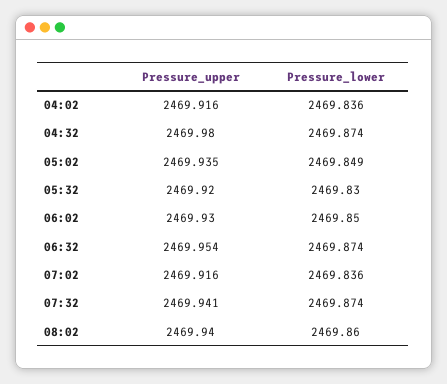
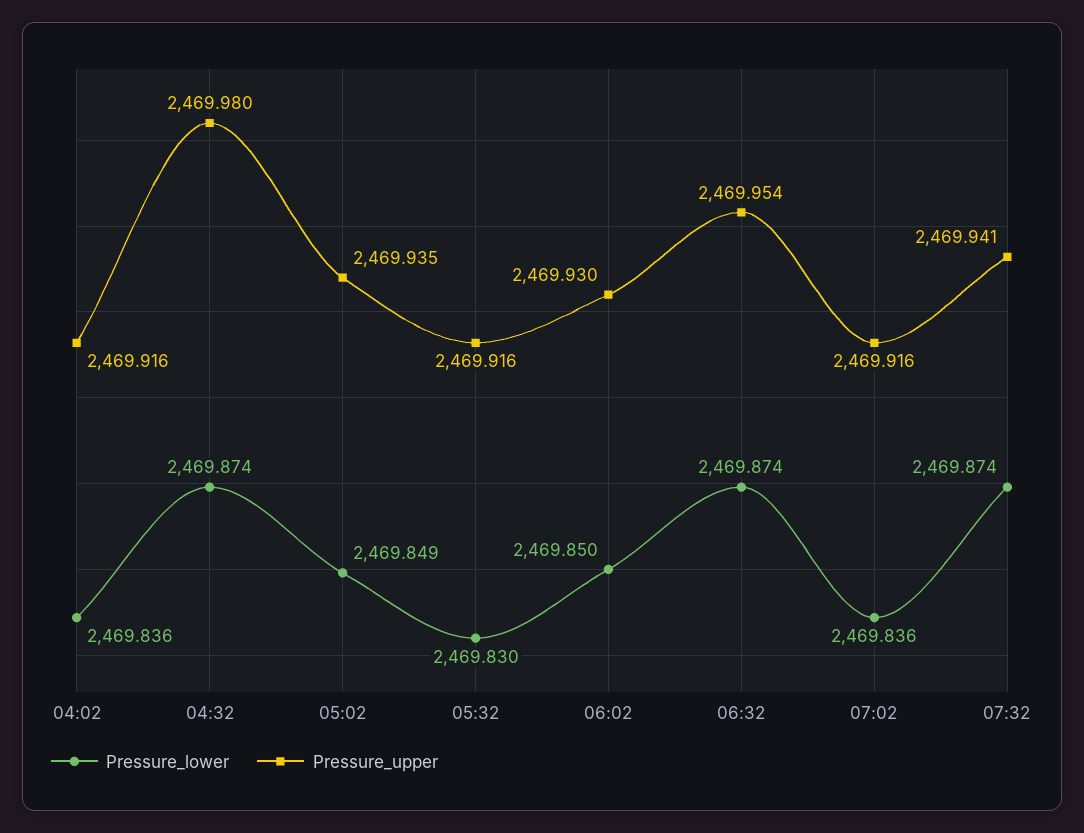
Pressure_upper, 05:32: 2469.92 -> 2469.916
Pressure_upper, 08:02: 2469.94 -> none
Pressure_lower, 08:02: 2469.86 -> none

